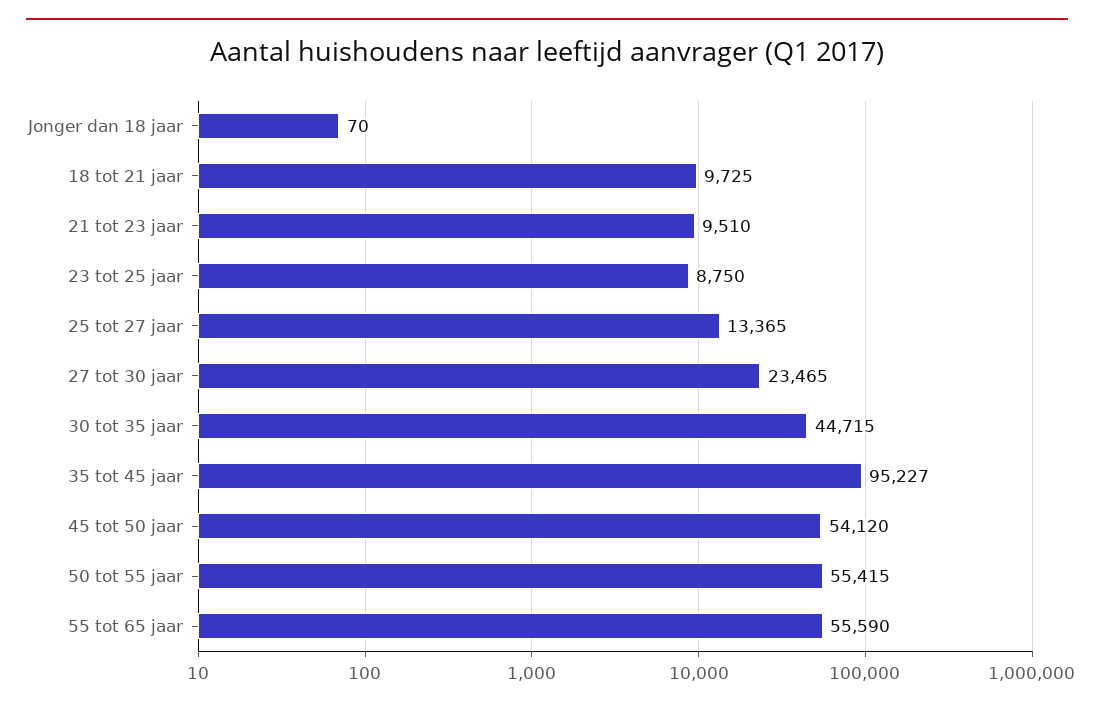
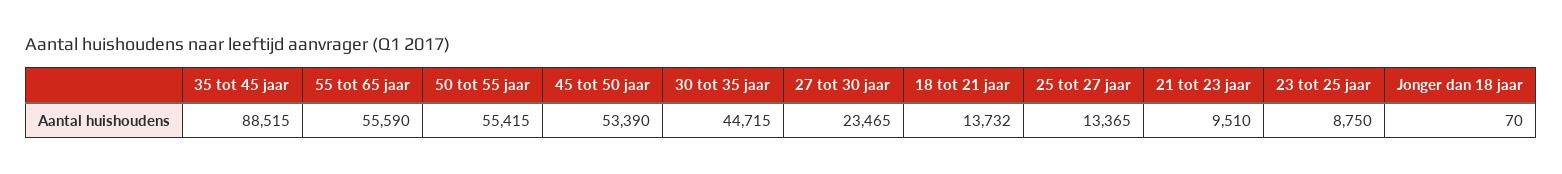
18 tot 21 jaar: 9725 -> 13732
35 tot 45 jaar: 95227 -> 88515
45 tot 50 jaar: 54120 -> 53390

